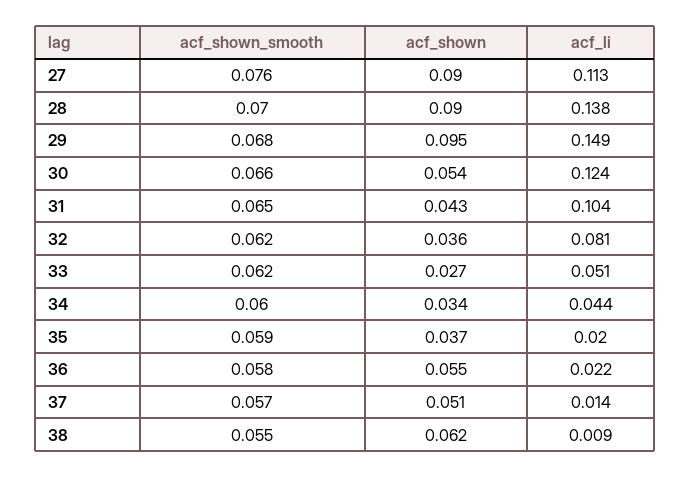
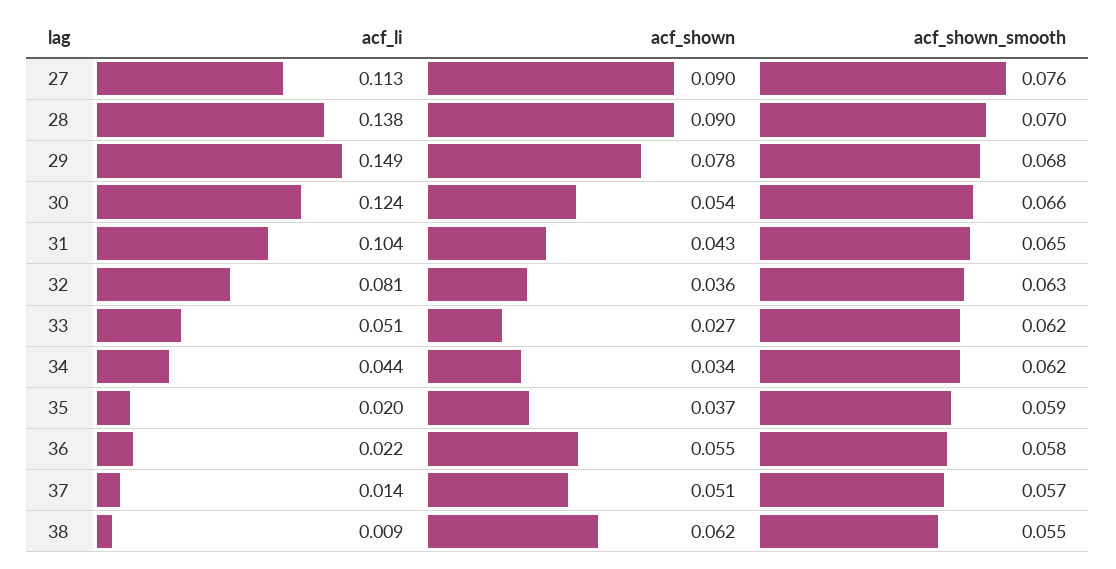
acf_shown, 29: 0.095 -> 0.078
acf_shown_smooth, 32: 0.062 -> 0.063
acf_shown_smooth, 34: 0.06 -> 0.062

